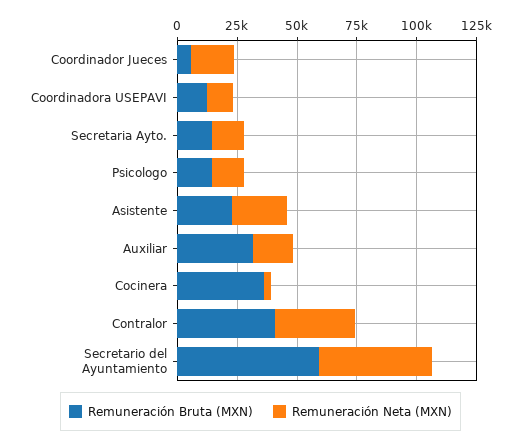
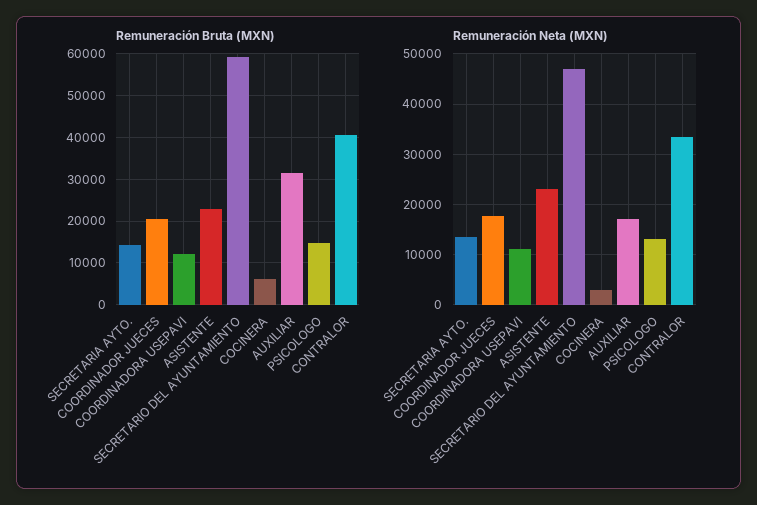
Remuneración Bruta (MXN), Coordinador Jueces: 5000 -> 20000
Remuneración Bruta (MXN), Cocinera: 35000 -> 6000

